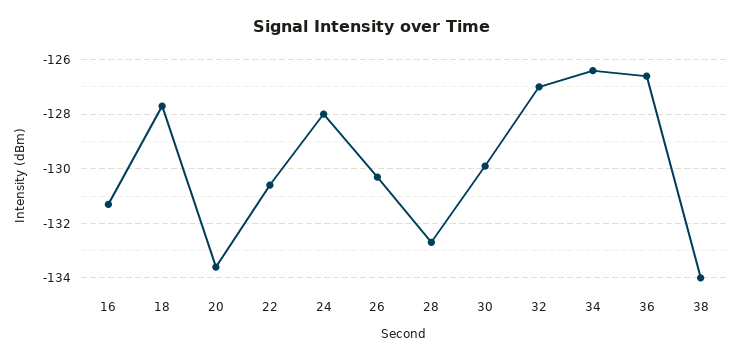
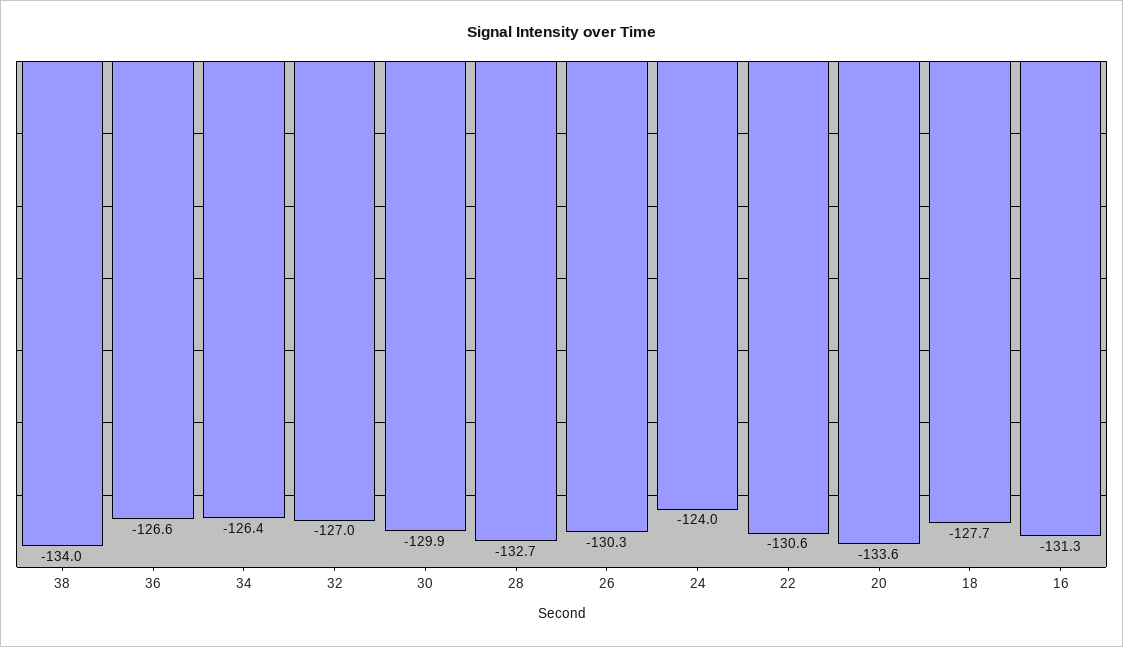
24: -128 -> -124

